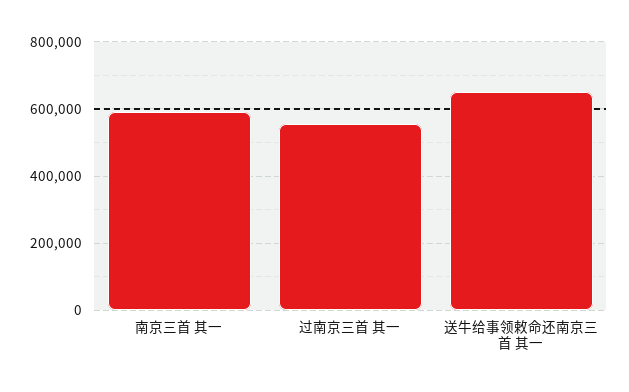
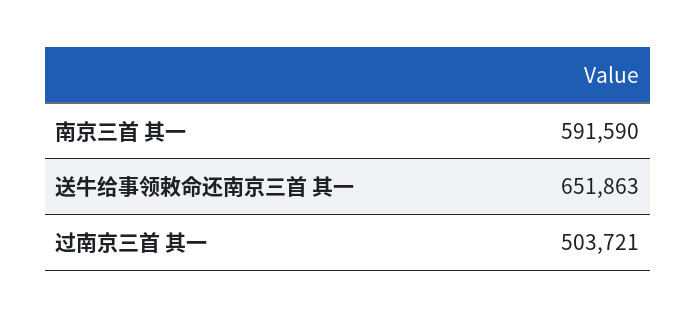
过南京三首 其一: 560000 -> 503721

